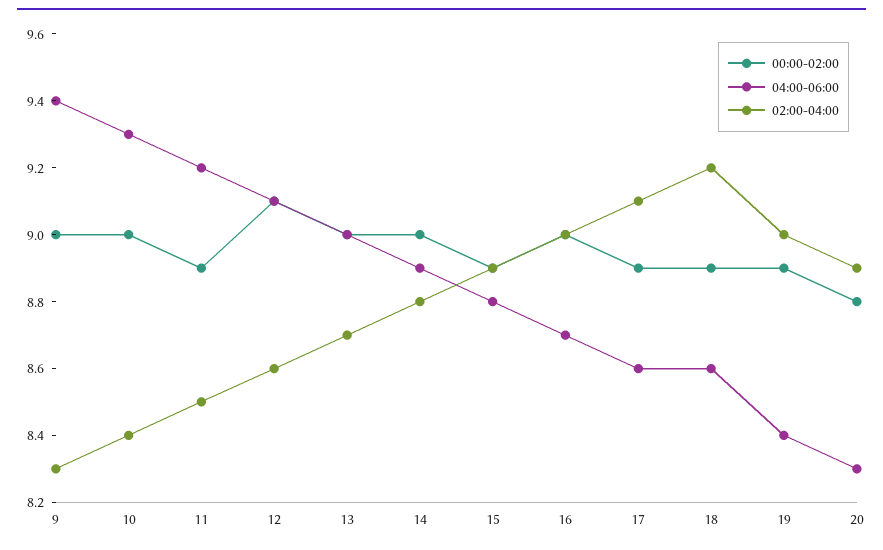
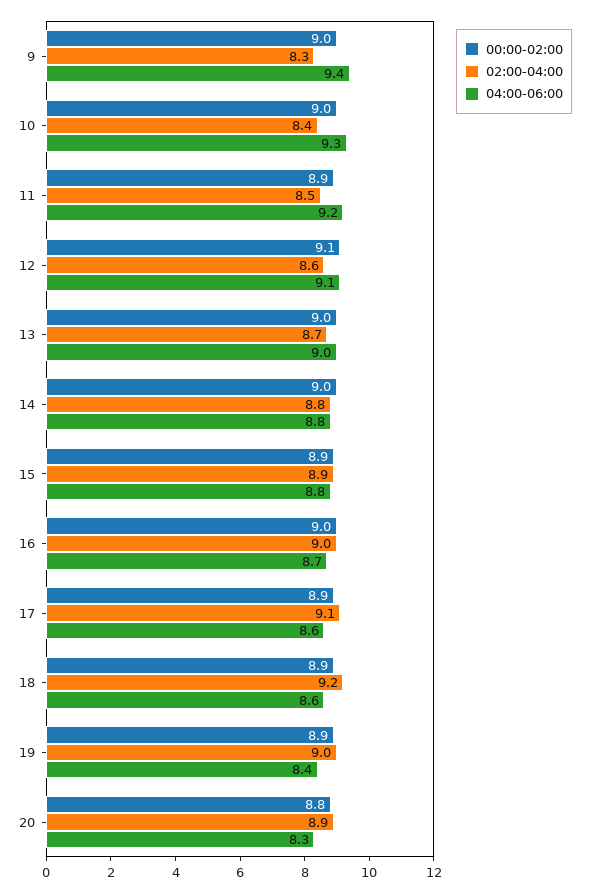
04:00-06:00, 14: 8.9 -> 8.8

